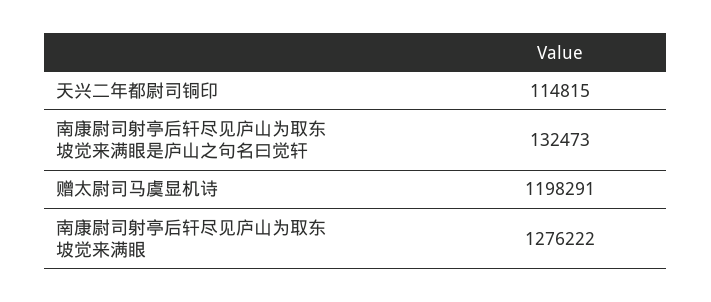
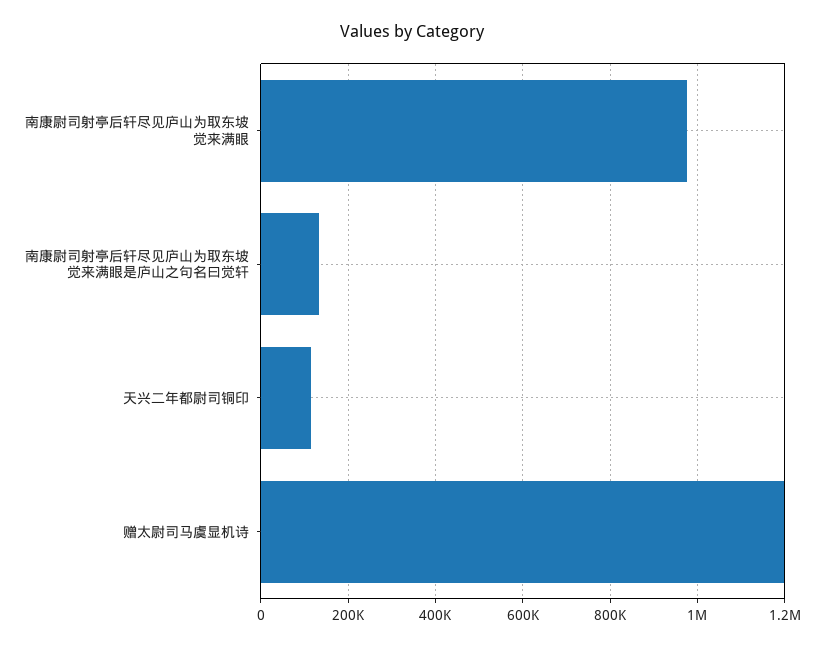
南康尉司射亭后轩尽见庐山为取东坡觉来满眼: 1276222 -> 980000

